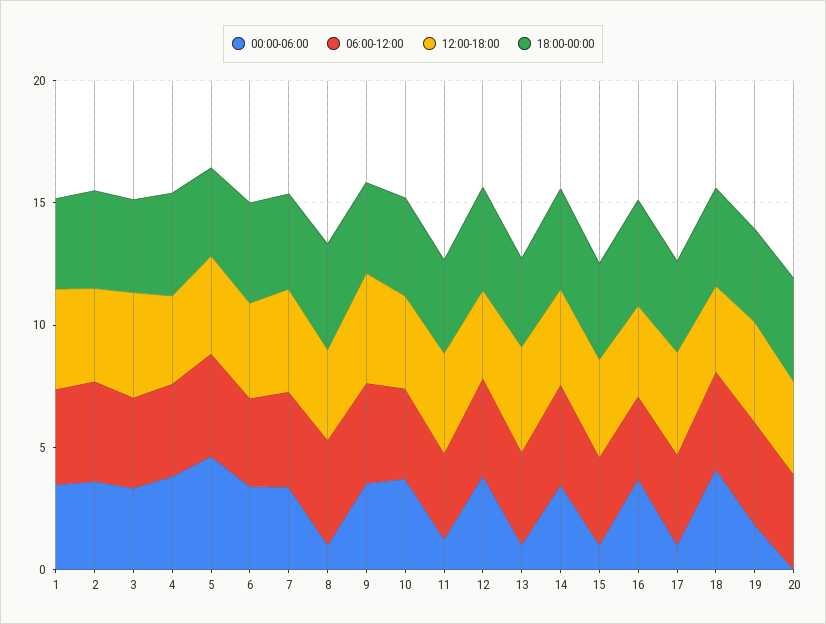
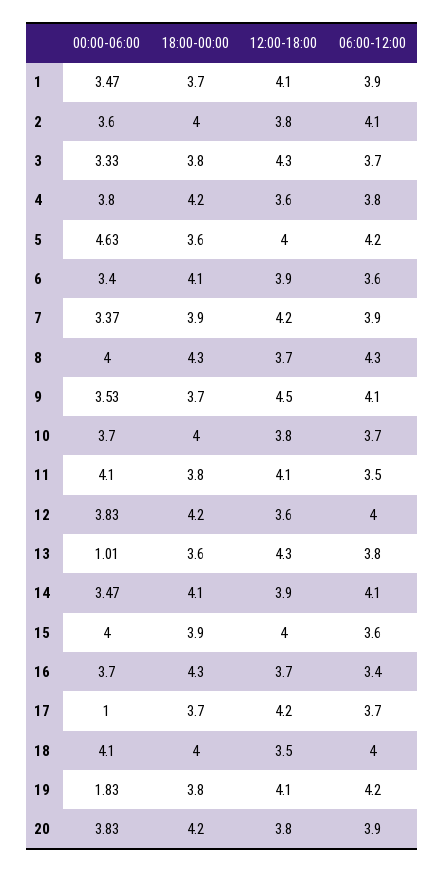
00:00-06:00, 8: 1 -> 4
00:00-06:00, 11: 1 -> 4.1
00:00-06:00, 15: 1 -> 4
00:00-06:00, 20: 0 -> 3.83

